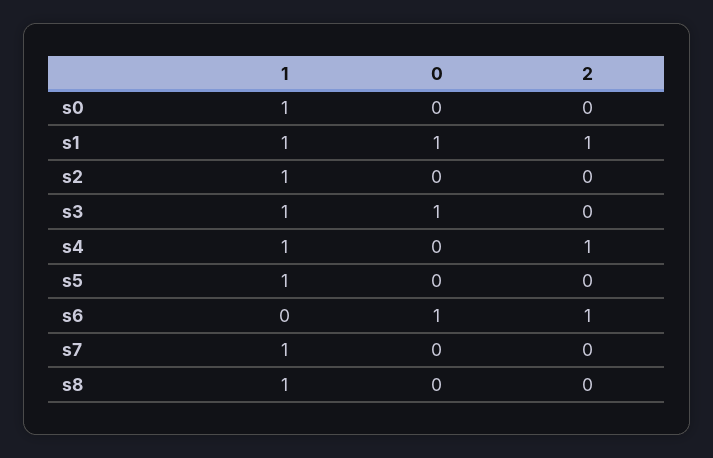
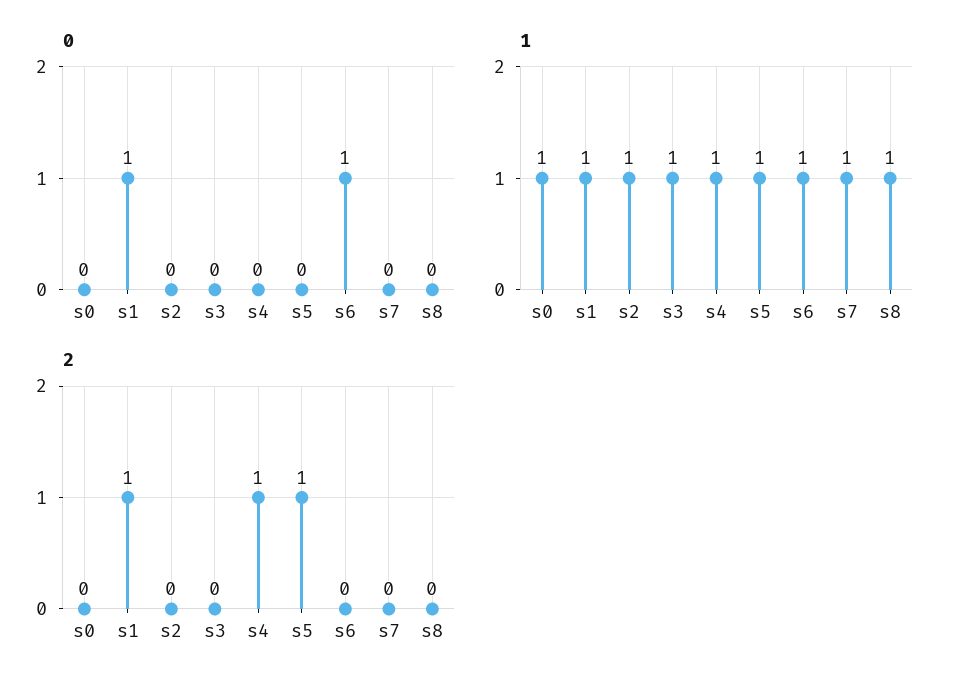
0, s3: 1 -> 0
2, s5: 0 -> 1
1, s6: 0 -> 1
2, s6: 1 -> 0

